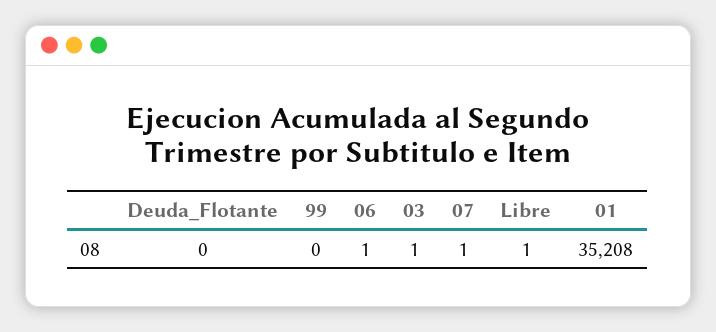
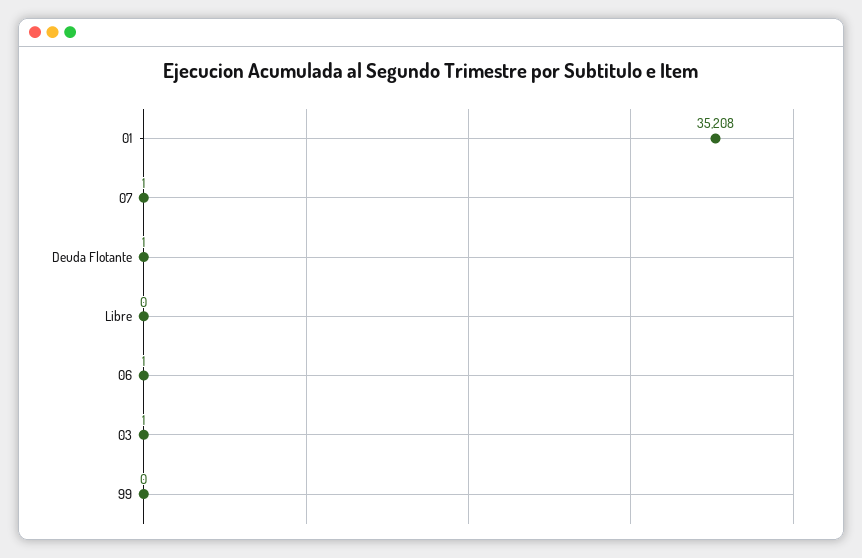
Deuda_Flotante: 0 -> 1
Libre: 1 -> 0

